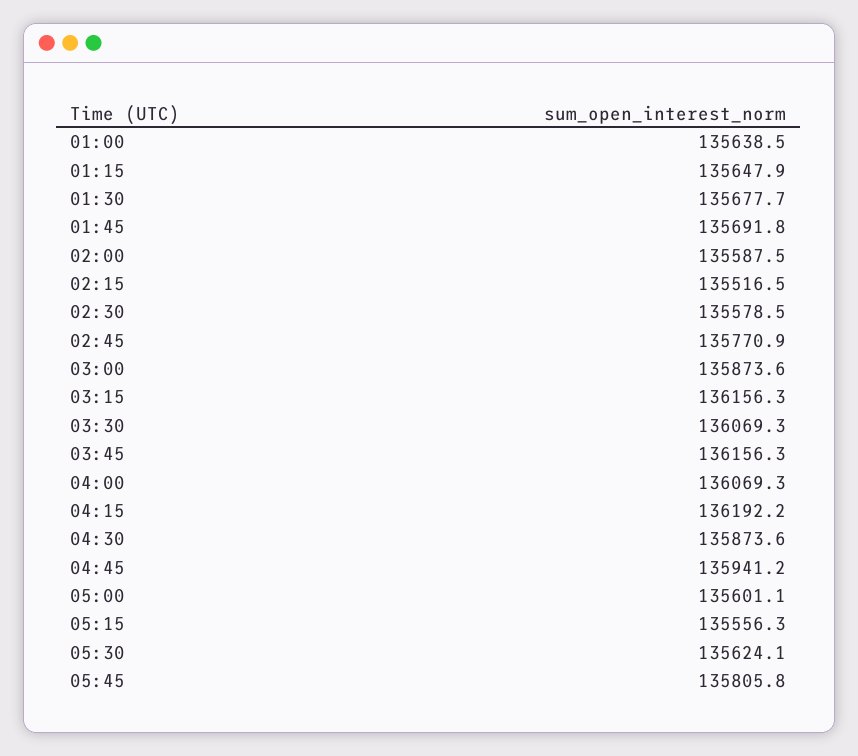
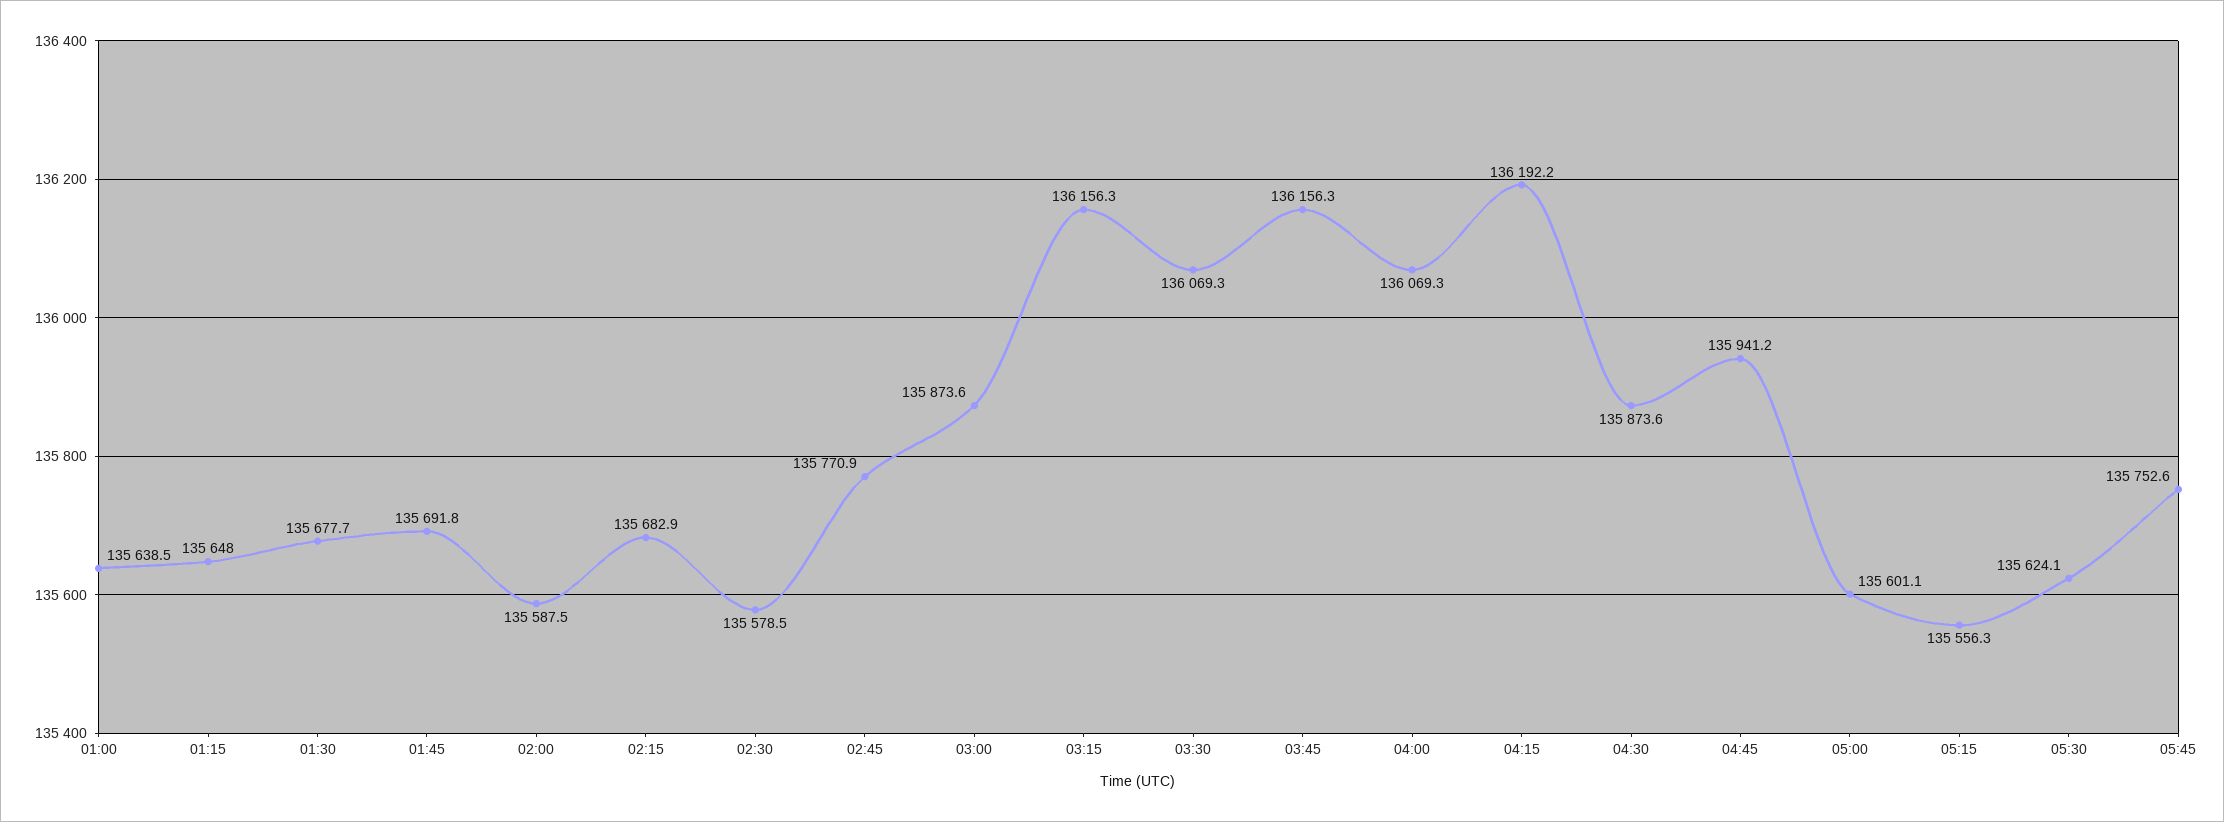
01:15: 135647.9 -> 135648
02:15: 135516.5 -> 135682.9
05:45: 135805.8 -> 135752.6

